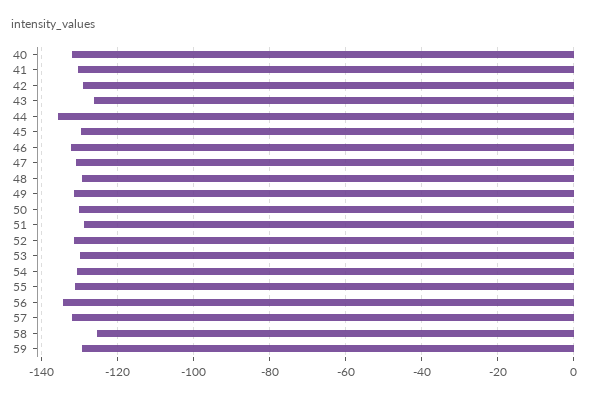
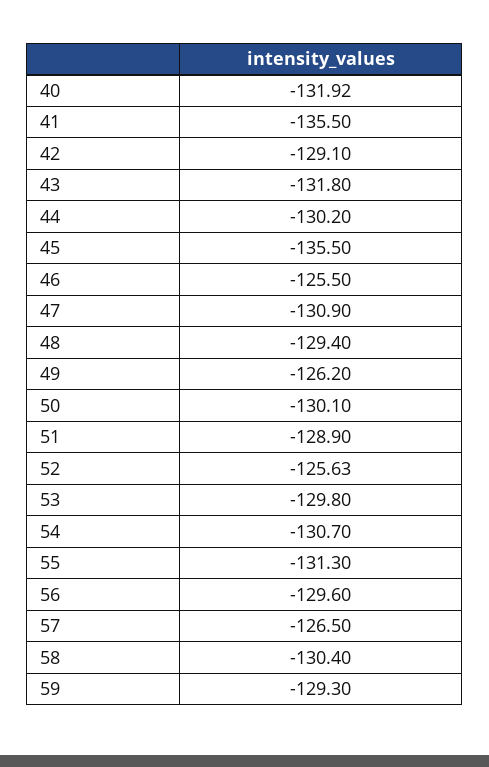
41: -130 -> -135.5
43: -126 -> -131.8
44: -136 -> -130.2
45: -130 -> -135.5
46: -132 -> -125.5
49: -132 -> -126.2
52: -132 -> -125.63
56: -134 -> -129.6
57: -132 -> -126.5
58: -126 -> -130.4

